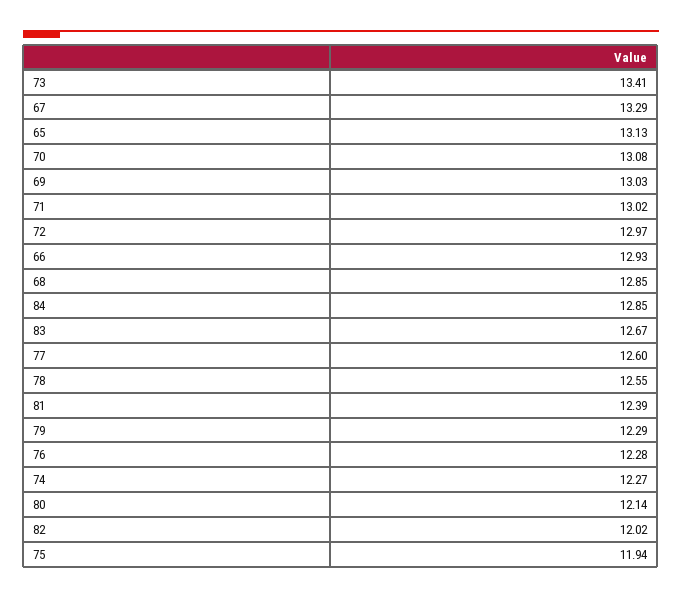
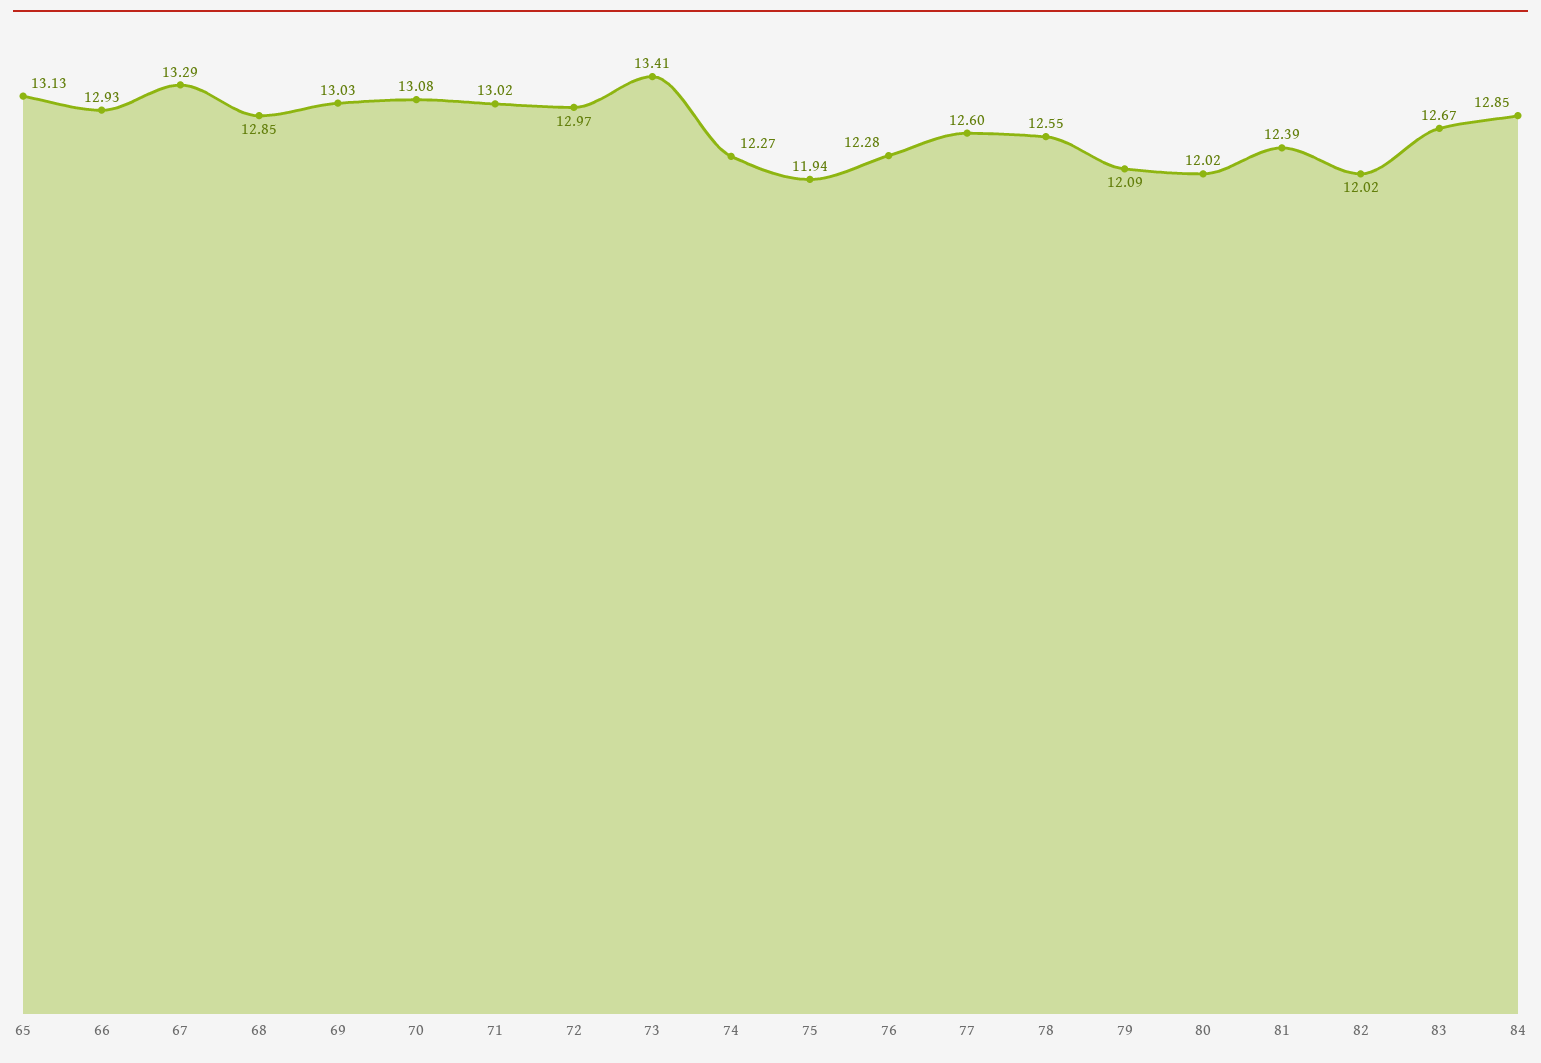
79: 12.29 -> 12.09
80: 12.14 -> 12.02

